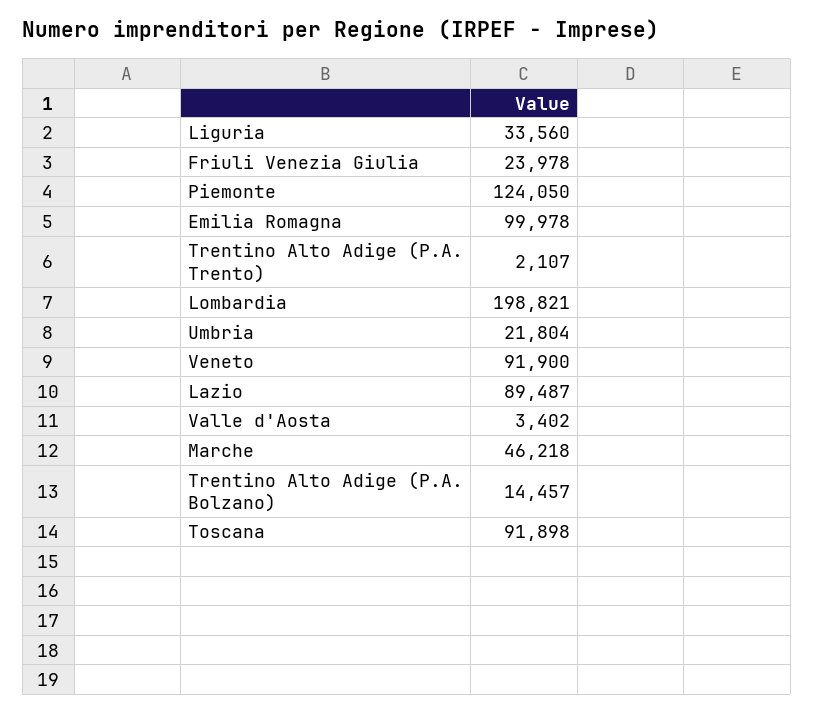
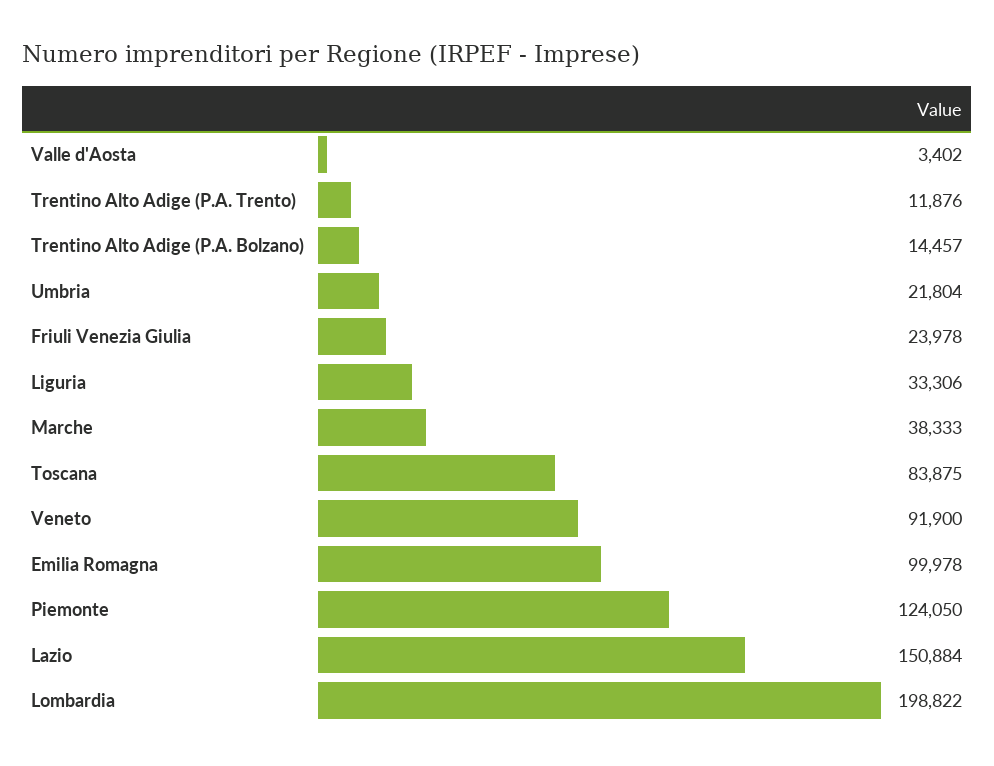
Liguria: 33560 -> 33306
Trentino Alto Adige (P.A. Trento): 2107 -> 11876
Lombardia: 198821 -> 198822
Lazio: 89487 -> 150884
Marche: 46218 -> 38333
Toscana: 91898 -> 83875

